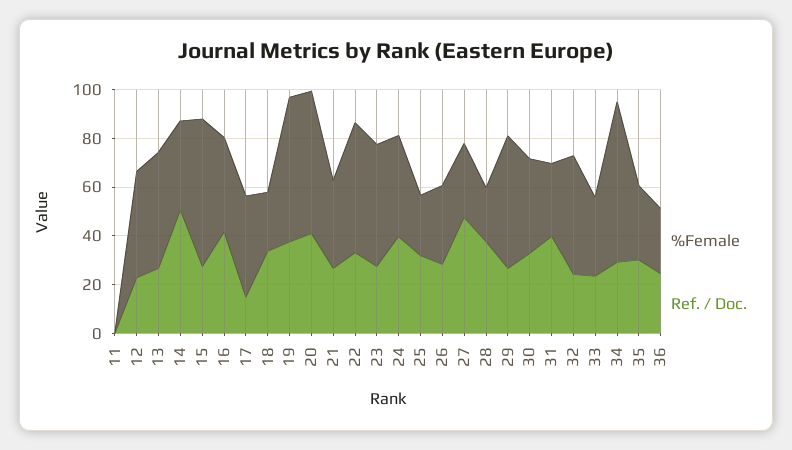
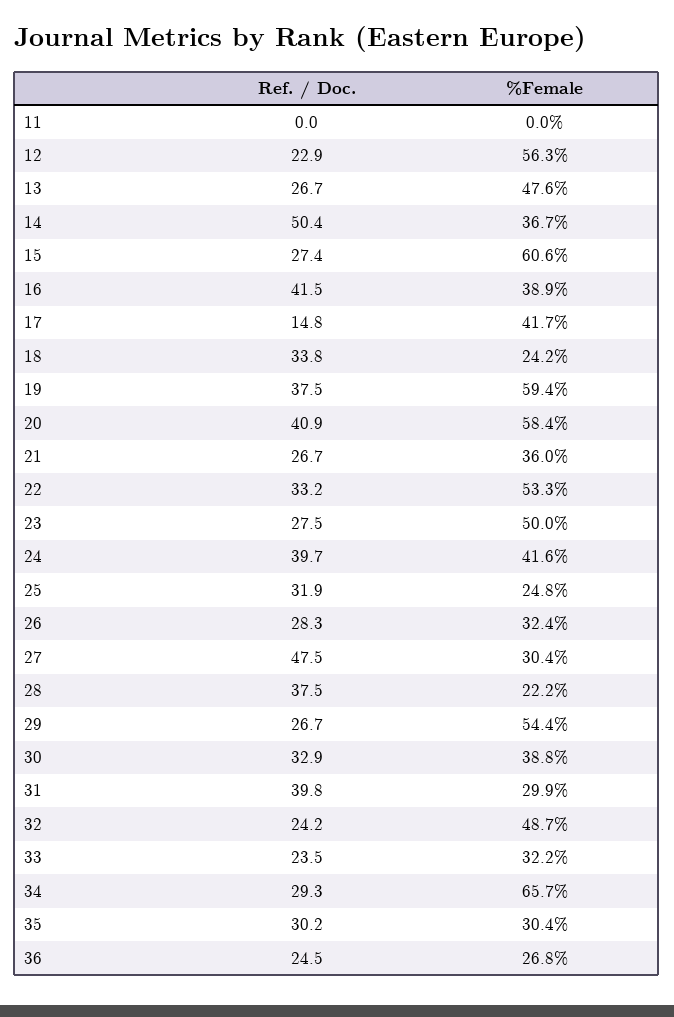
%Female, 12: 45 -> 56.3

